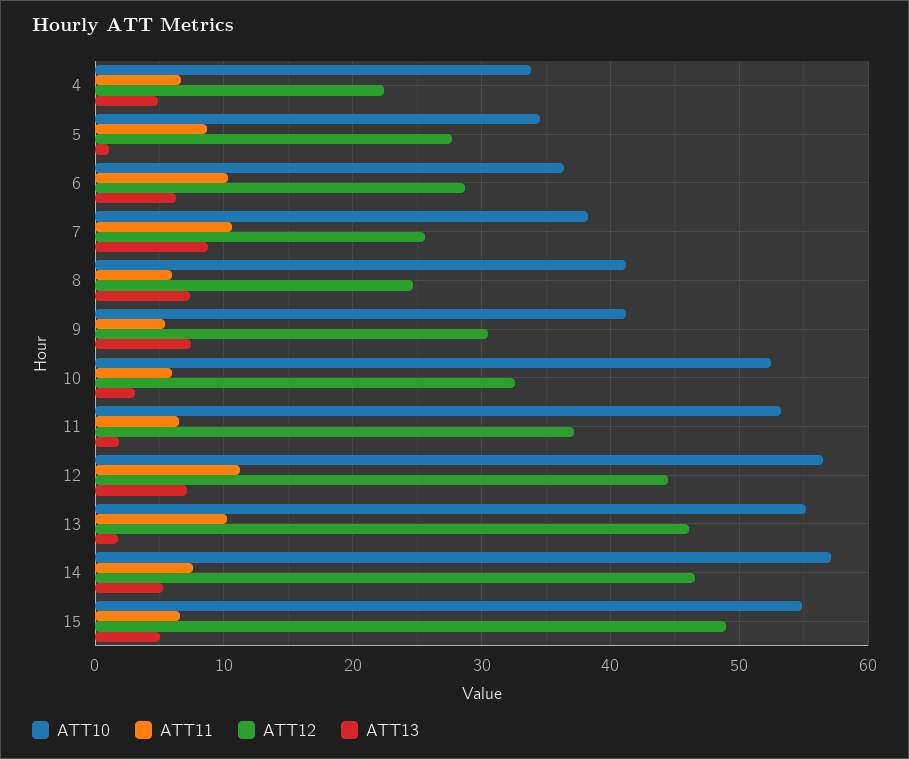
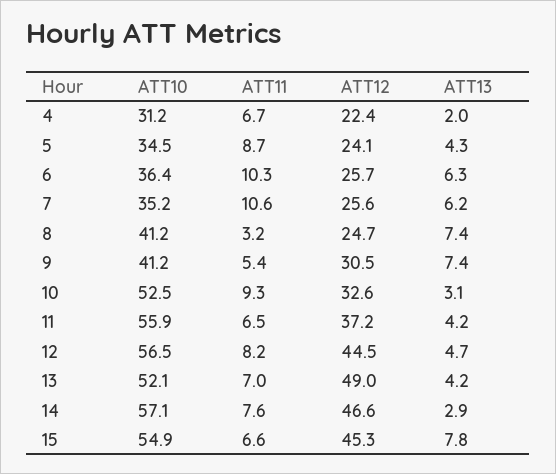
ATT10, 4: 34 -> 31.2
ATT13, 4: 5 -> 2
ATT12, 5: 28 -> 24.1
ATT13, 5: 1 -> 4.3
ATT12, 6: 29 -> 25.7
ATT10, 7: 38 -> 35.2
ATT13, 7: 9 -> 6.2
ATT11, 8: 6 -> 3.2
ATT11, 10: 6 -> 9.3
ATT10, 11: 53 -> 55.9
ATT13, 11: 2 -> 4.2
ATT11, 12: 11 -> 8.2
ATT13, 12: 7 -> 4.7
ATT10, 13: 55 -> 52.1
ATT11, 13: 10 -> 7
ATT12, 13: 46 -> 49
ATT13, 13: 2 -> 4.2
ATT13, 14: 5 -> 2.9
ATT12, 15: 49 -> 45.3
ATT13, 15: 5 -> 7.8

